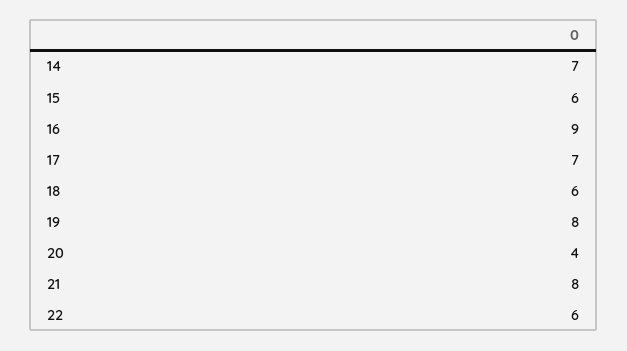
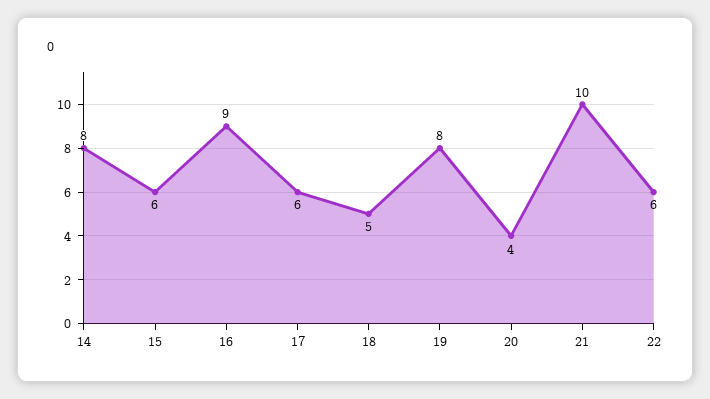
14: 7 -> 8
17: 7 -> 6
18: 6 -> 5
21: 8 -> 10

